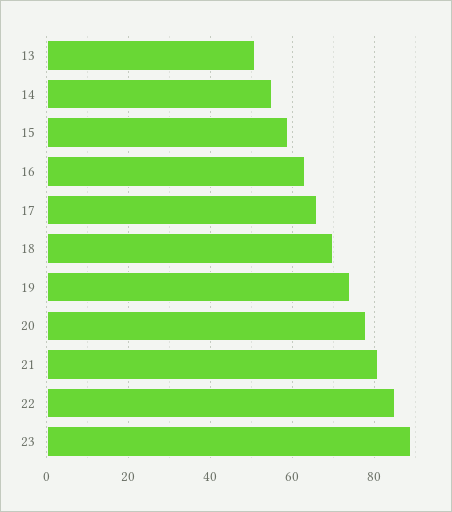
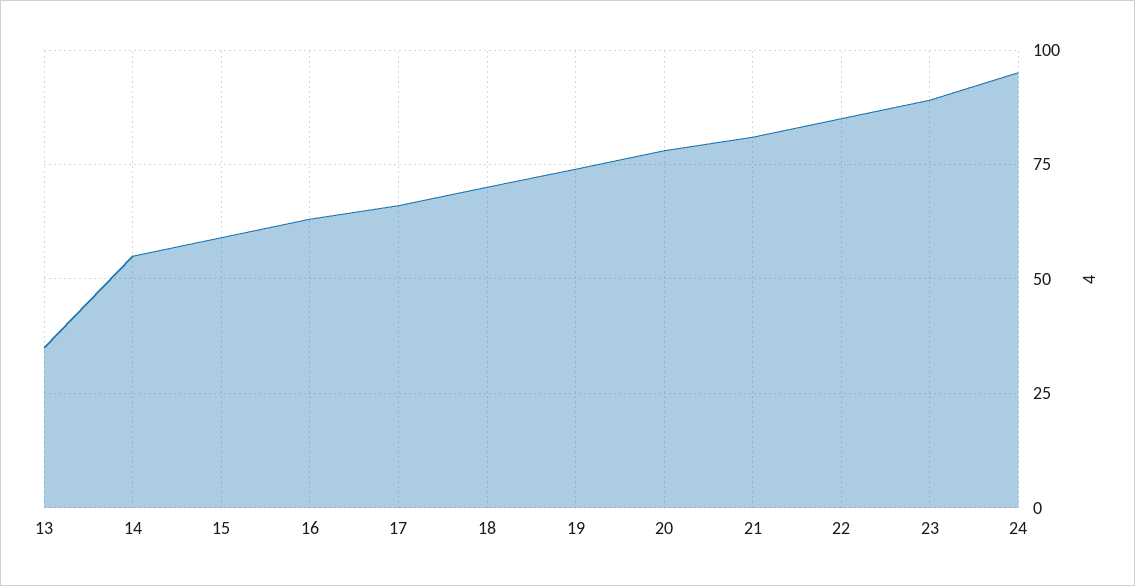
13: 50 -> 35
24: none -> 95

